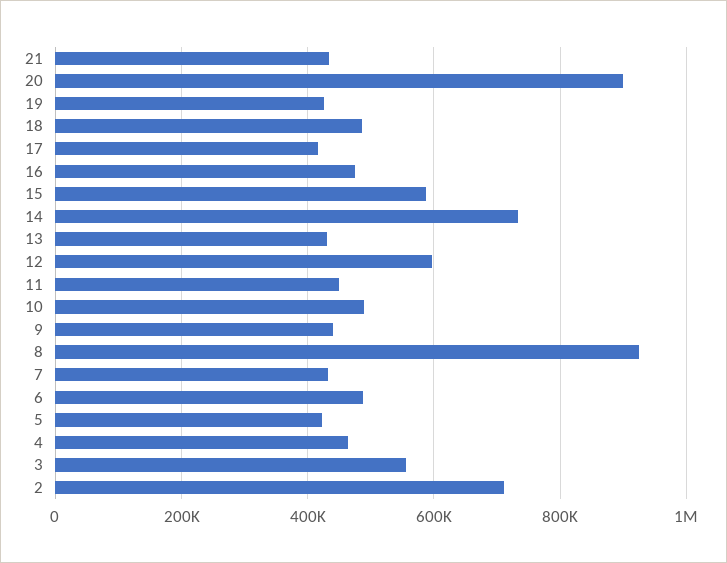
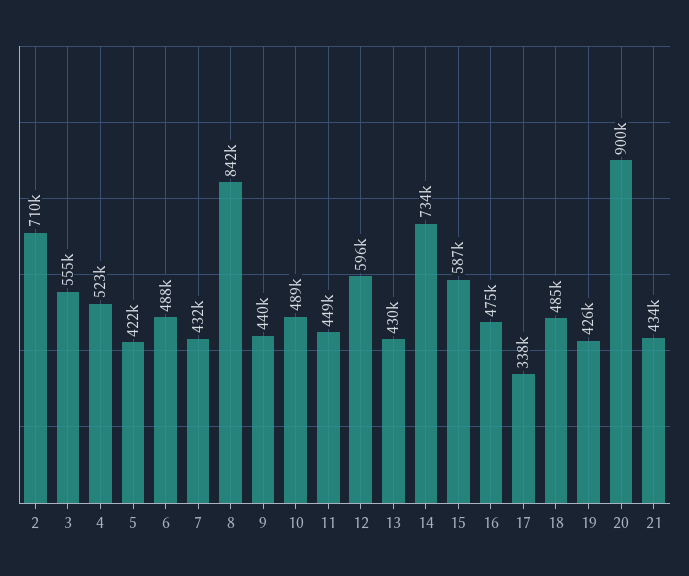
17: 420000 -> 338000
8: 920000 -> 842000
4: 460000 -> 523000

